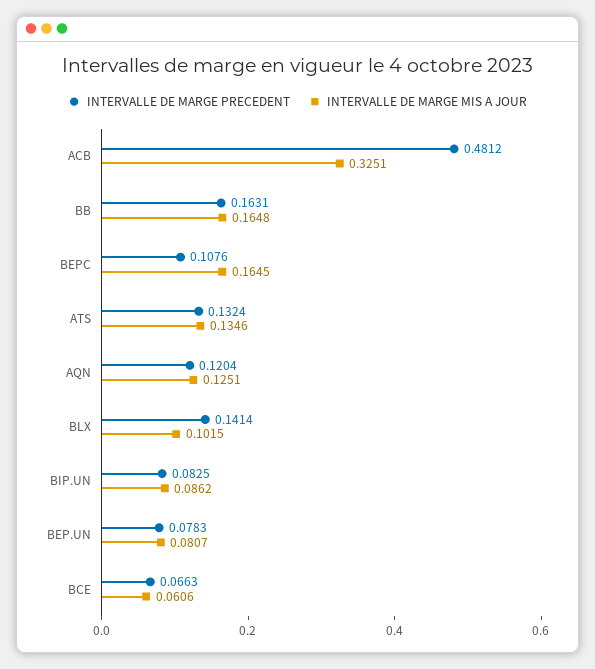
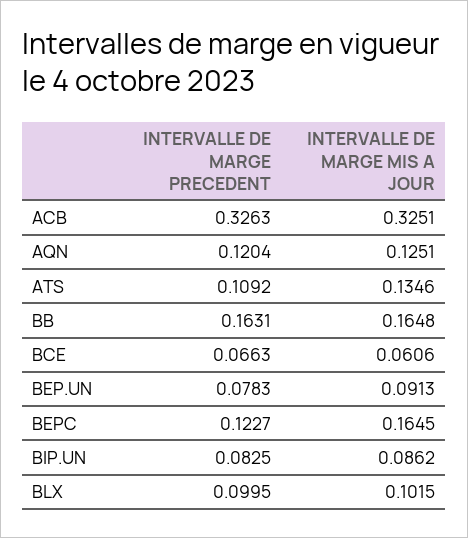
INTERVALLE DE MARGE PRECEDENT, ACB: 0.4812 -> 0.3263
INTERVALLE DE MARGE PRECEDENT, BEPC: 0.1076 -> 0.1227
INTERVALLE DE MARGE PRECEDENT, ATS: 0.1324 -> 0.1092
INTERVALLE DE MARGE PRECEDENT, BLX: 0.1414 -> 0.0995
INTERVALLE DE MARGE MIS A JOUR, BEP.UN: 0.0807 -> 0.0913

